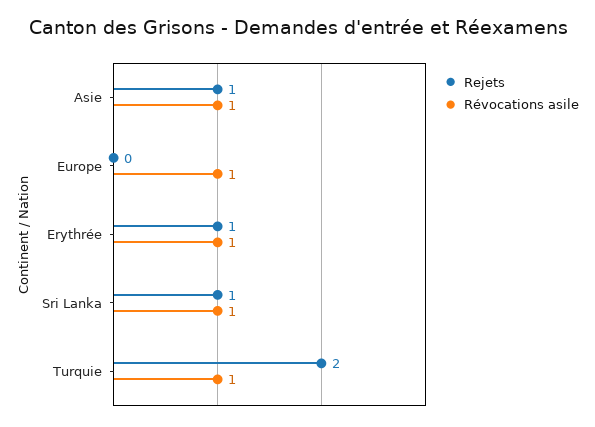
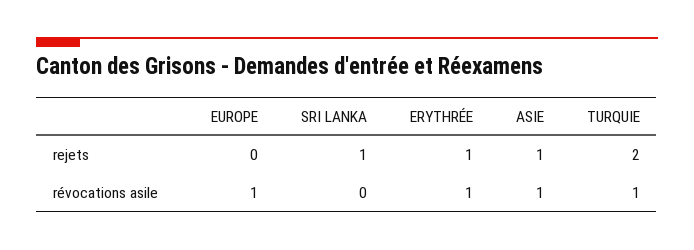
Révocations asile, Sri Lanka: 1 -> 0

